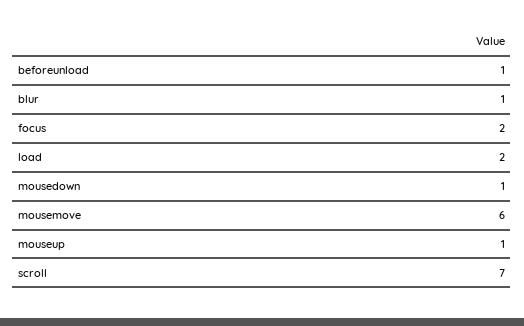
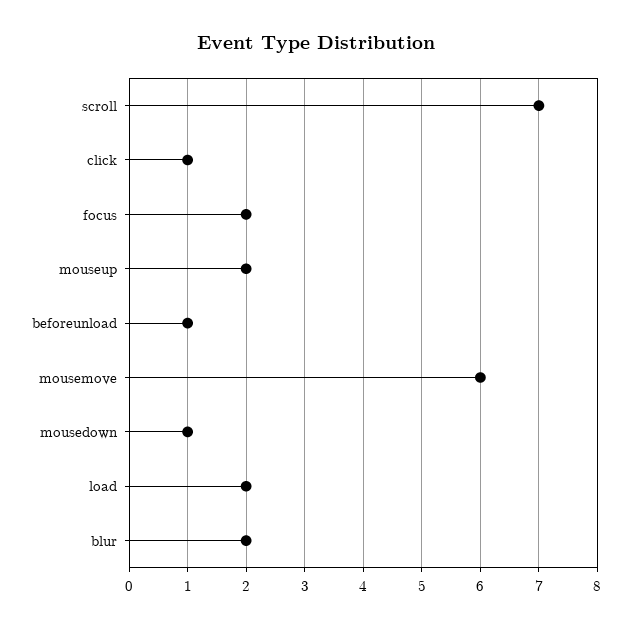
blur: 1 -> 2
mouseup: 1 -> 2
click: none -> 1

